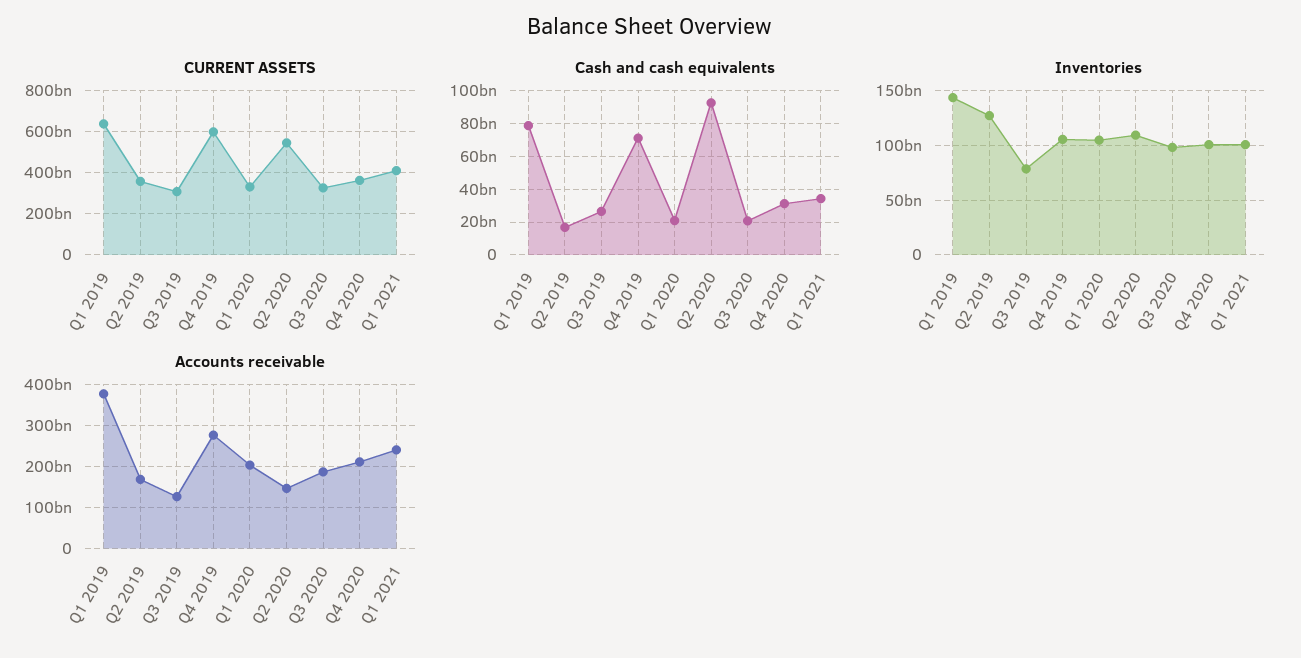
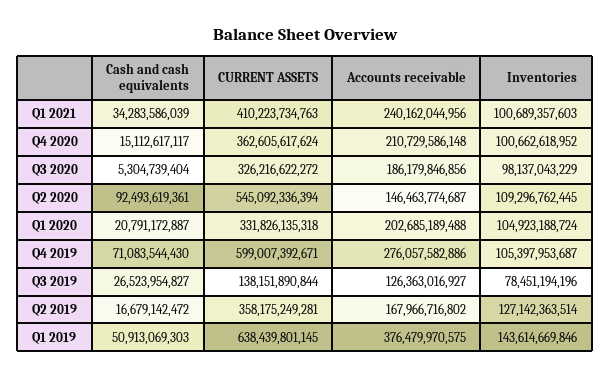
CURRENT ASSETS, Q3 2019: 300000000000 -> 138151890844
Cash and cash equivalents, Q1 2019: 80000000000 -> 50913069303
Cash and cash equivalents, Q3 2020: 20000000000 -> 5304739404
Cash and cash equivalents, Q4 2020: 30000000000 -> 15112617117

